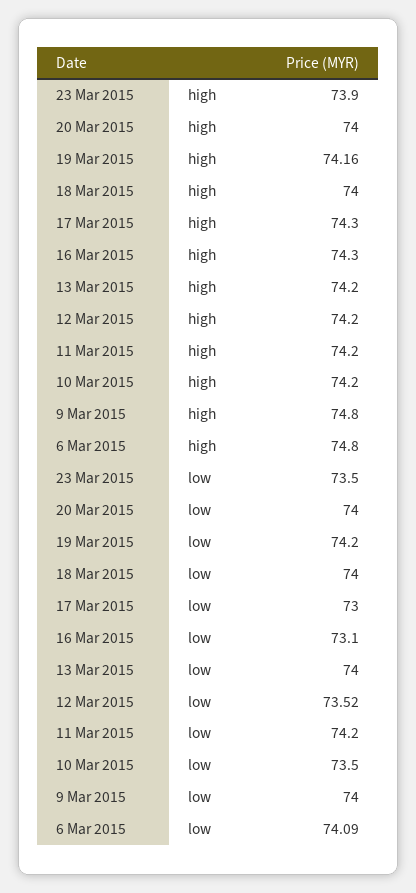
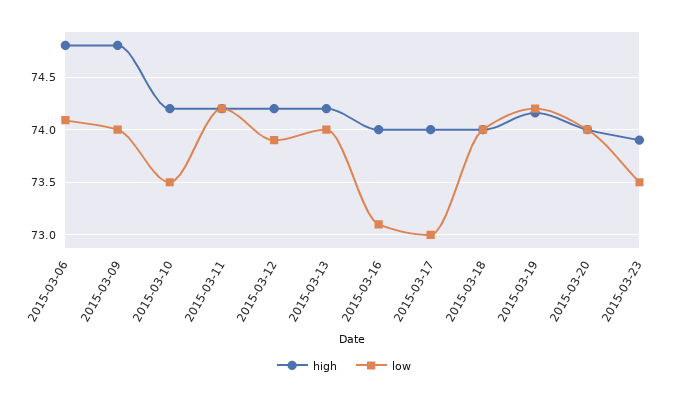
high, 17 Mar 2015: 74.3 -> 74
high, 16 Mar 2015: 74.3 -> 74
low, 12 Mar 2015: 73.52 -> 73.9

